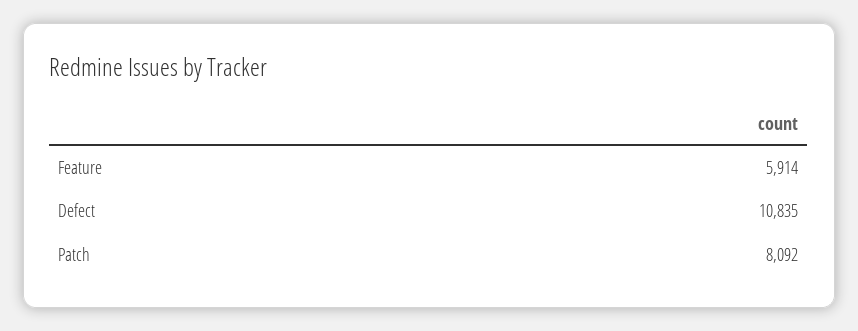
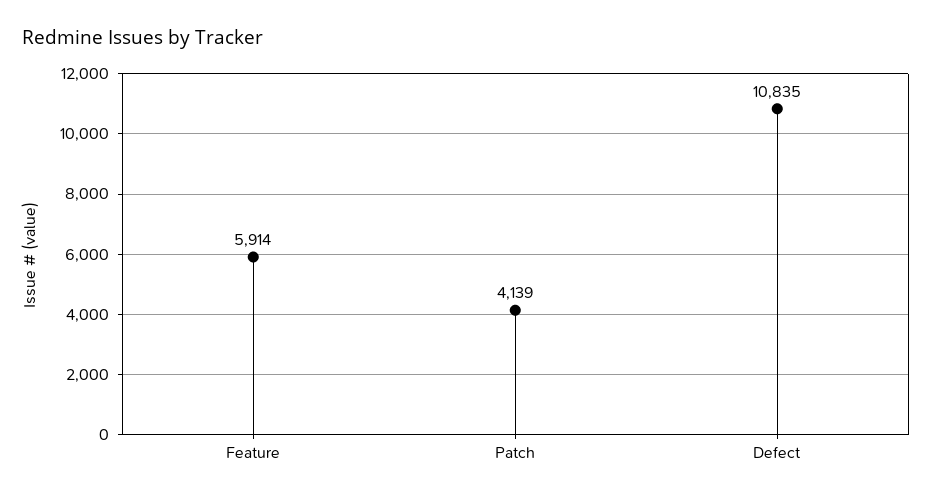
Patch: 8092 -> 4139

